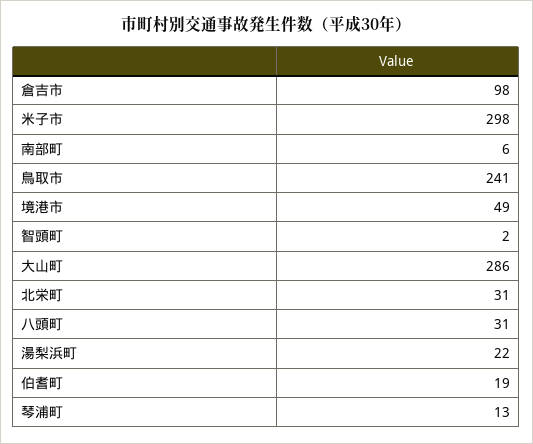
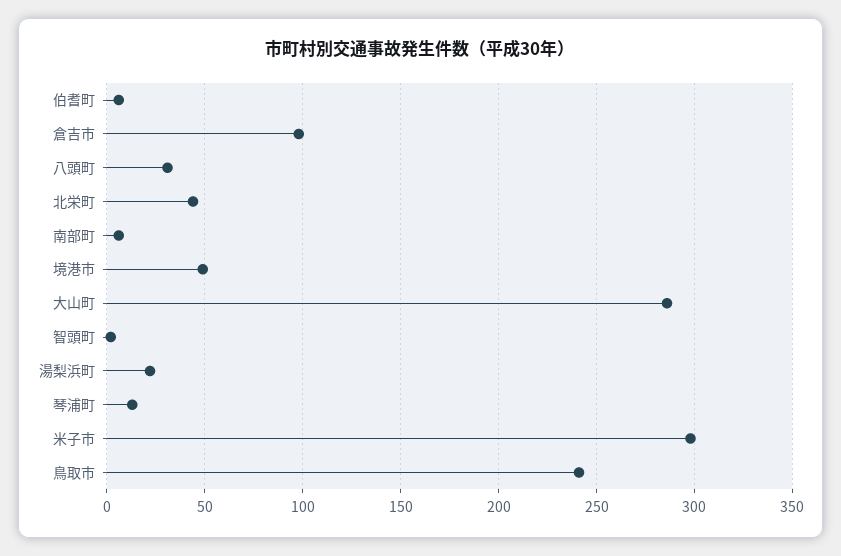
北栄町: 31 -> 45
伯耆町: 19 -> 5

